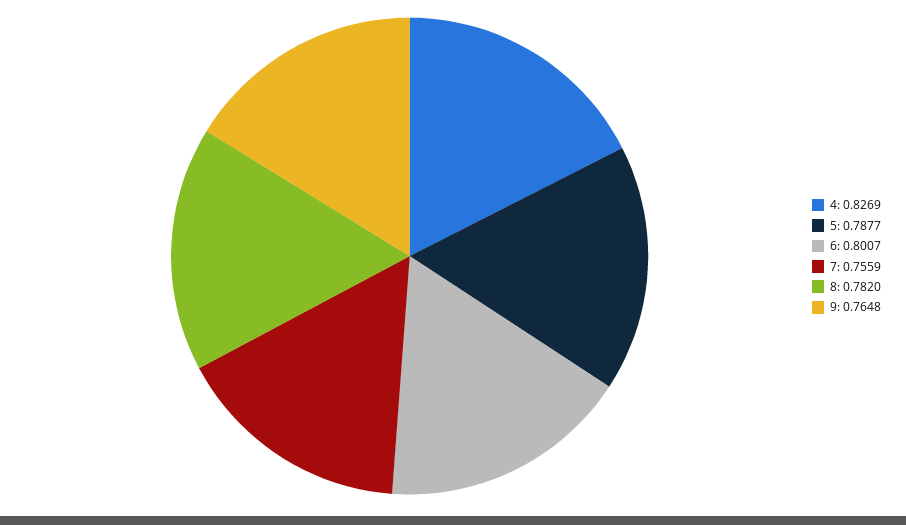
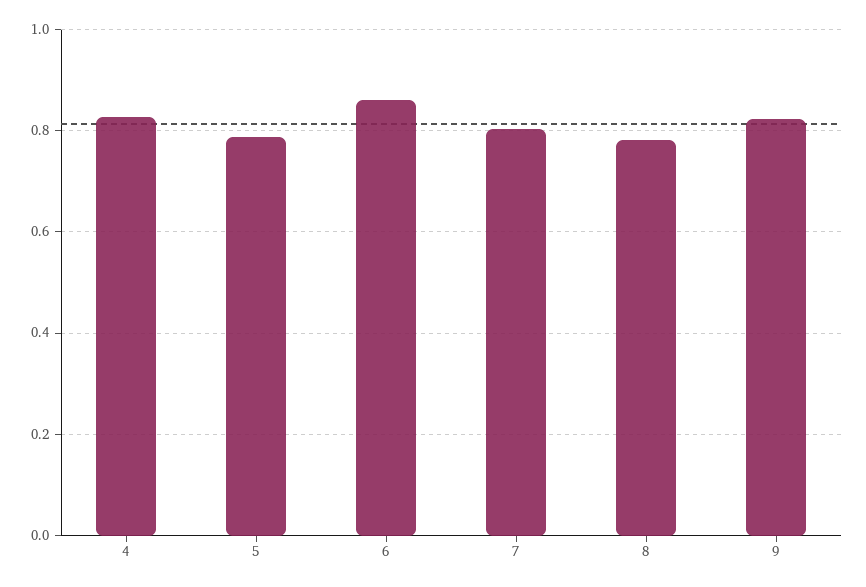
6: 0.8007 -> 0.86
7: 0.7559 -> 0.8
9: 0.7648 -> 0.82

